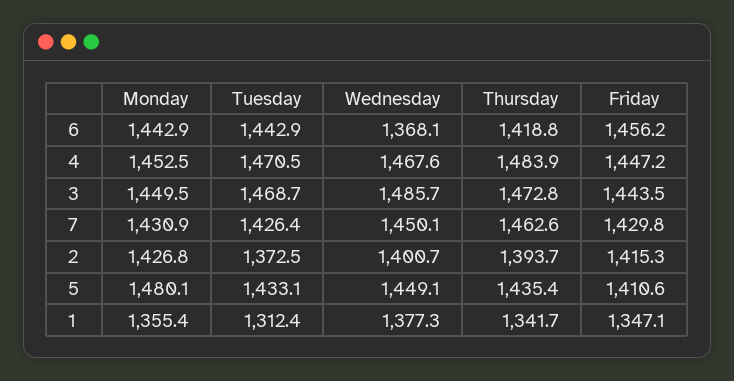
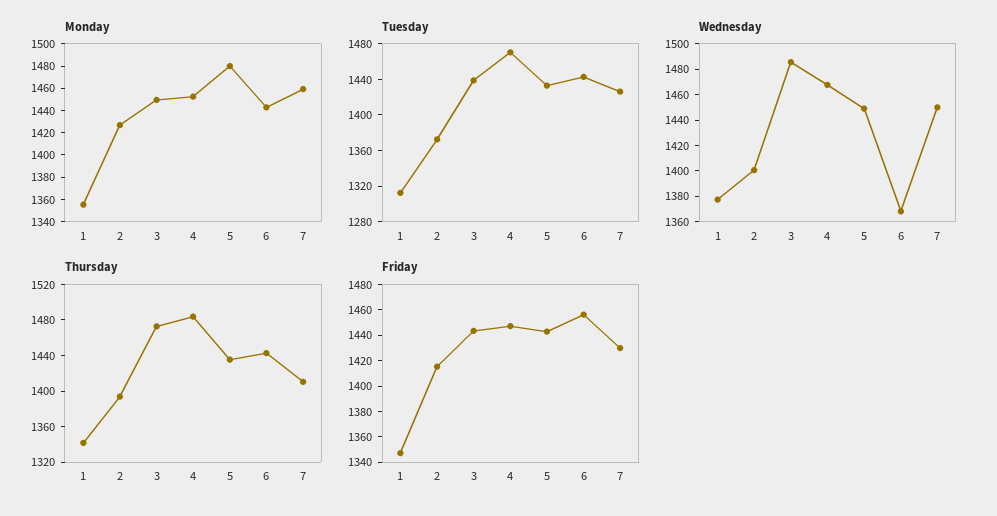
Thursday, 6: 1418.8 -> 1440
Tuesday, 3: 1468.7 -> 1440
Monday, 7: 1430.9 -> 1460
Thursday, 7: 1462.6 -> 1410
Friday, 5: 1410.6 -> 1440

